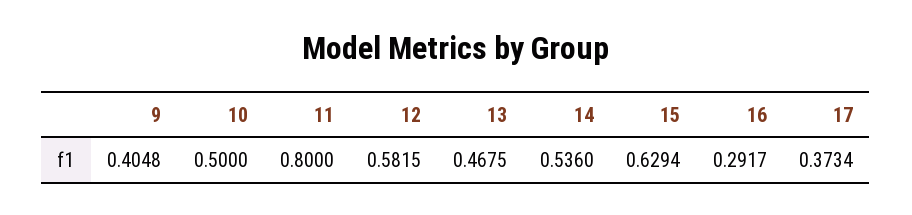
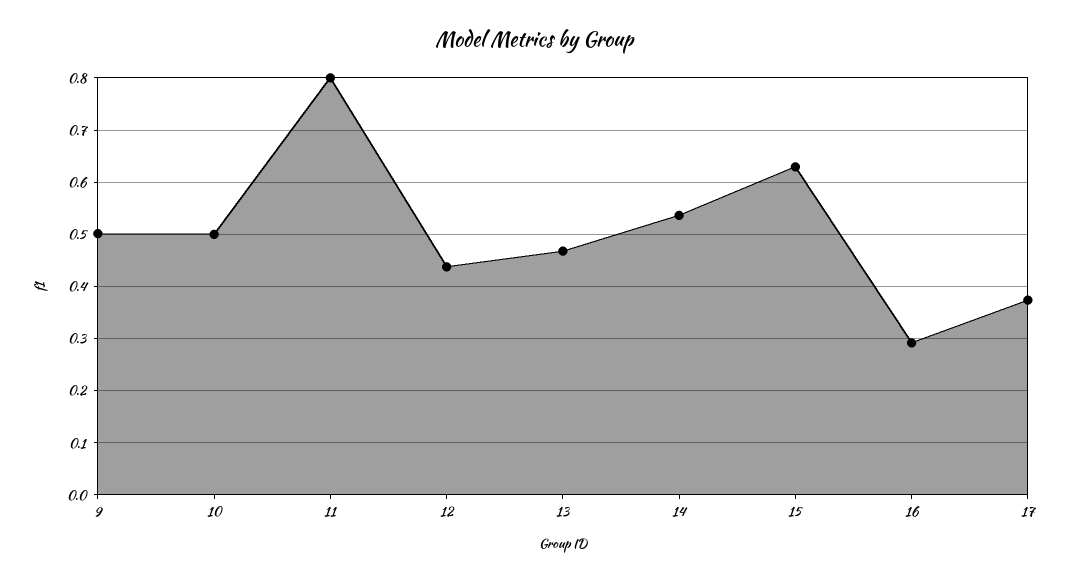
9: 0.4048 -> 0.5
12: 0.5815 -> 0.44

